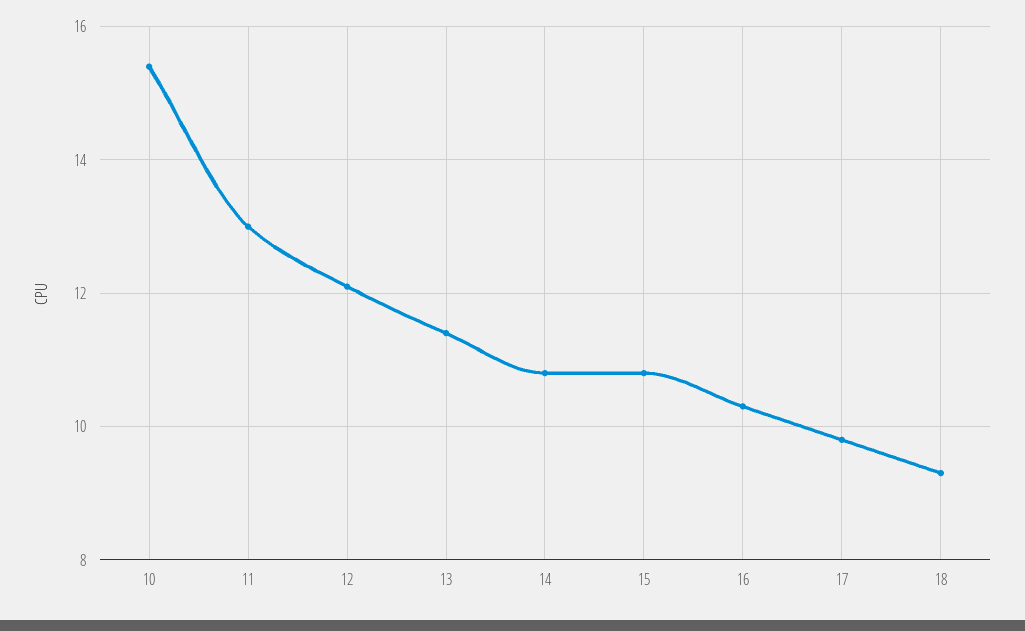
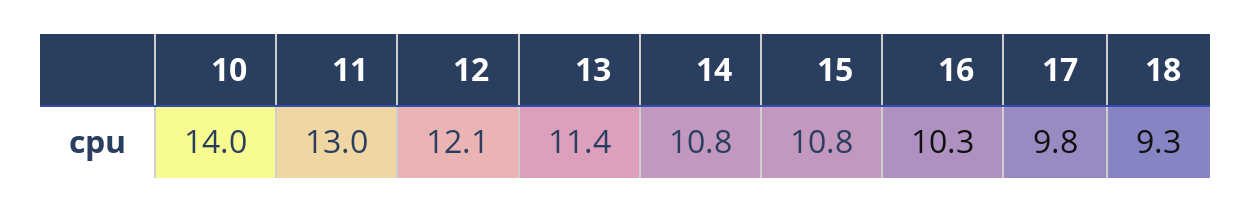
10: 15.5 -> 14

